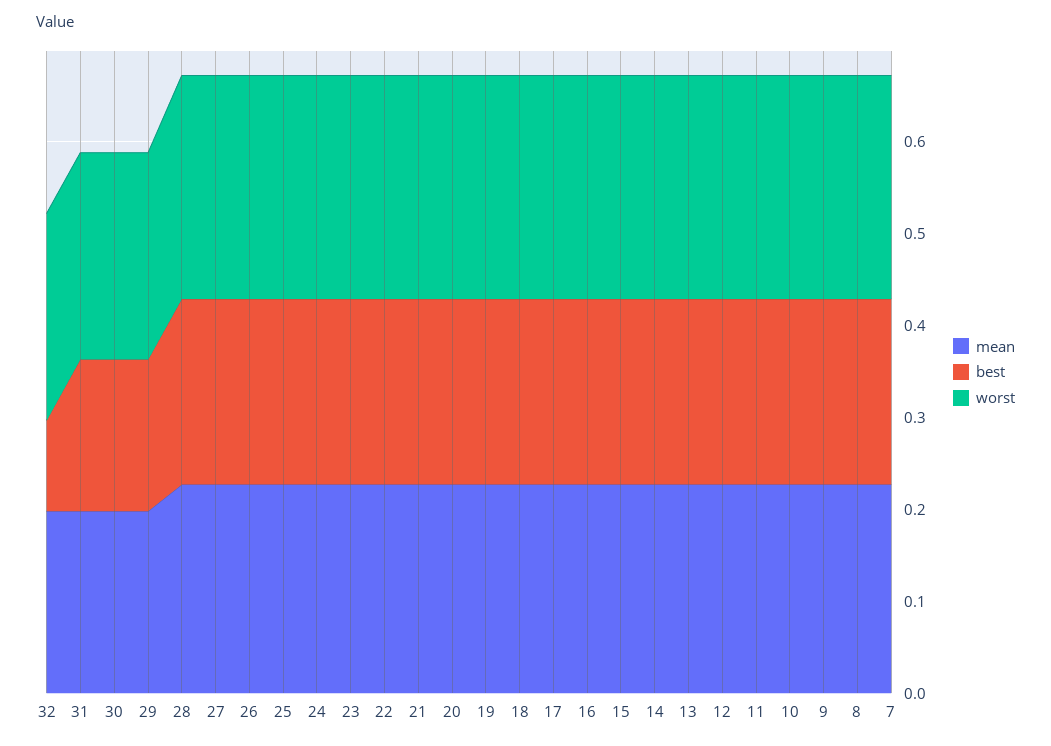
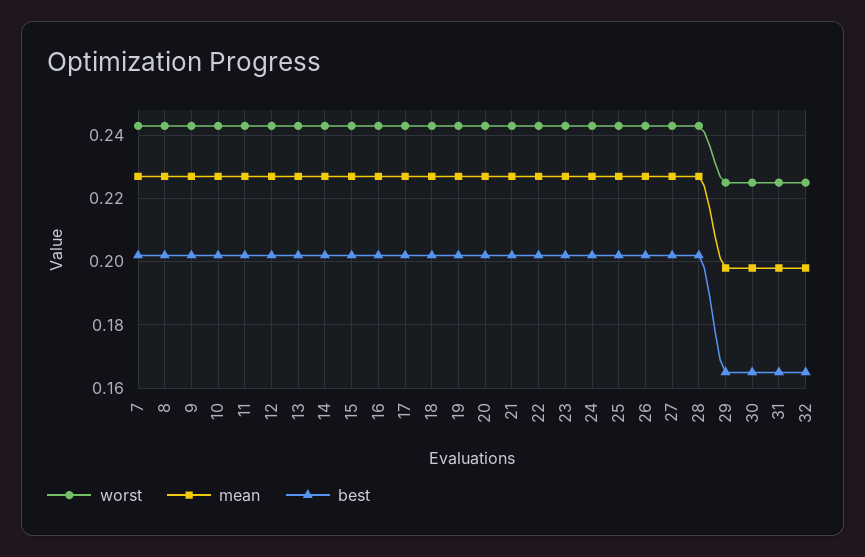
best, 32: 0.1 -> 0.165

